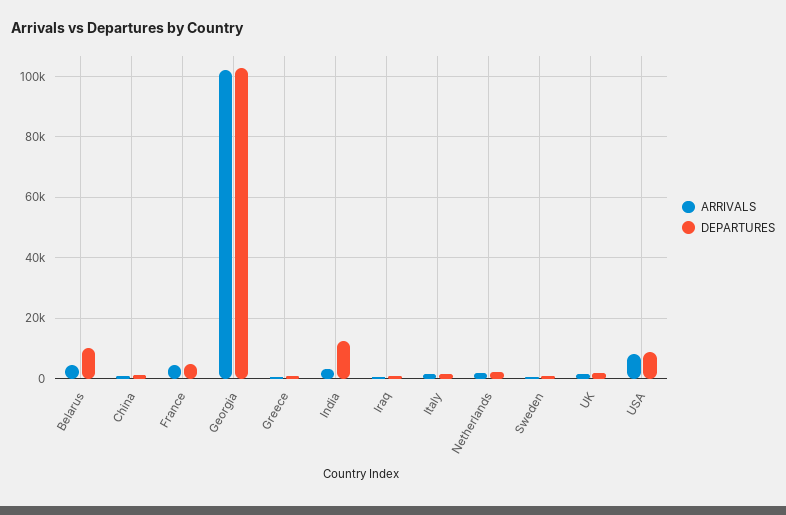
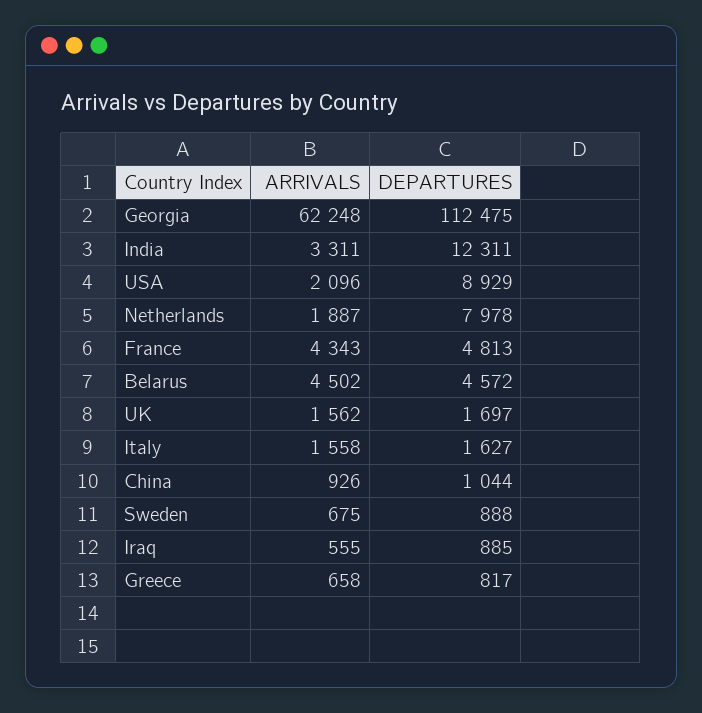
DEPARTURES, Belarus: 10000 -> 4572
ARRIVALS, Georgia: 102000 -> 62248
DEPARTURES, Georgia: 102000 -> 112475
DEPARTURES, Netherlands: 2000 -> 7978
ARRIVALS, USA: 8000 -> 2096

